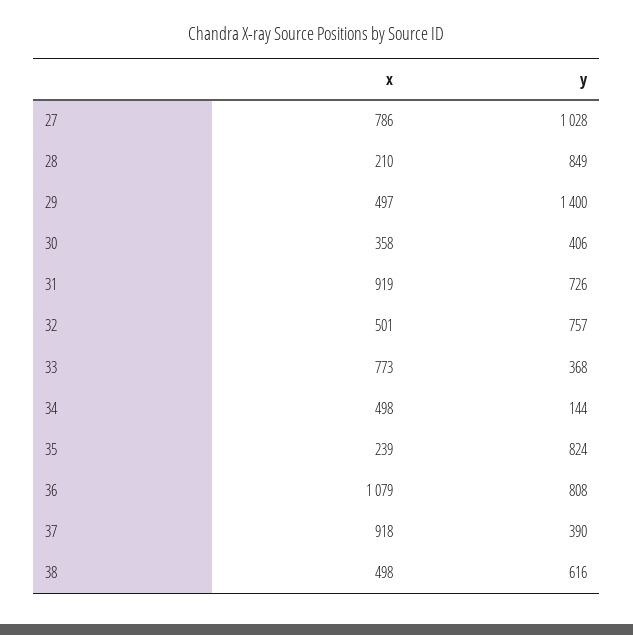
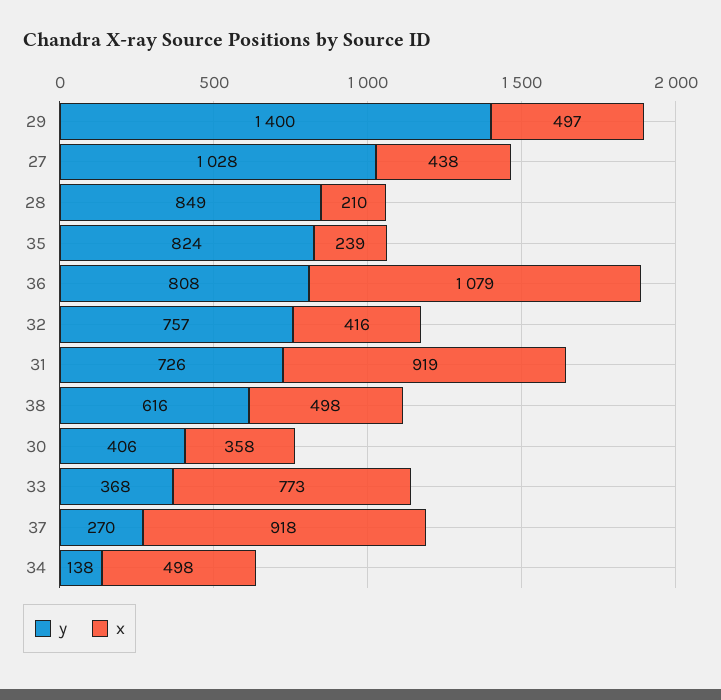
x, 27: 786 -> 438
x, 32: 501 -> 416
y, 34: 144 -> 138
y, 37: 390 -> 270

